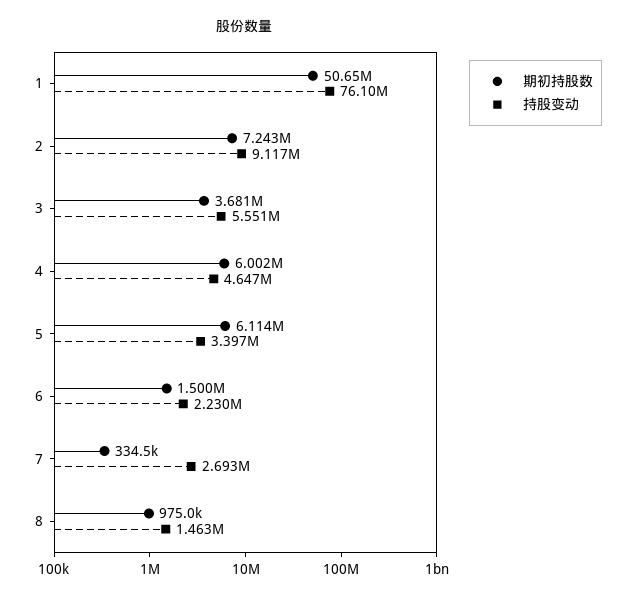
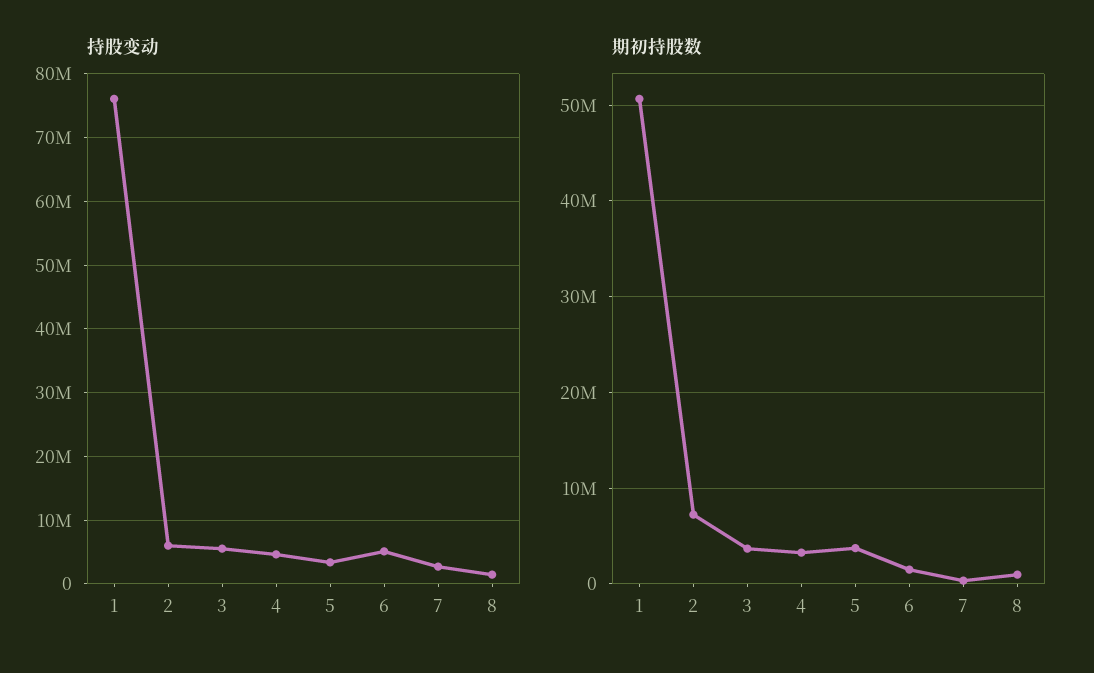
持股变动, 2: 9117000 -> 6000000
期初持股数, 4: 6002000 -> 3000000
期初持股数, 5: 6114000 -> 4000000
持股变动, 6: 2230000 -> 5000000

